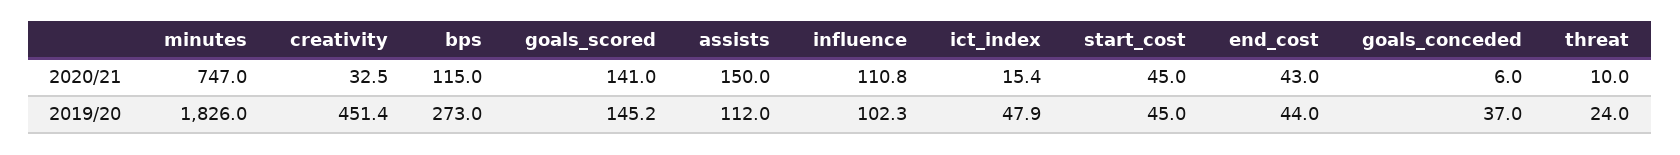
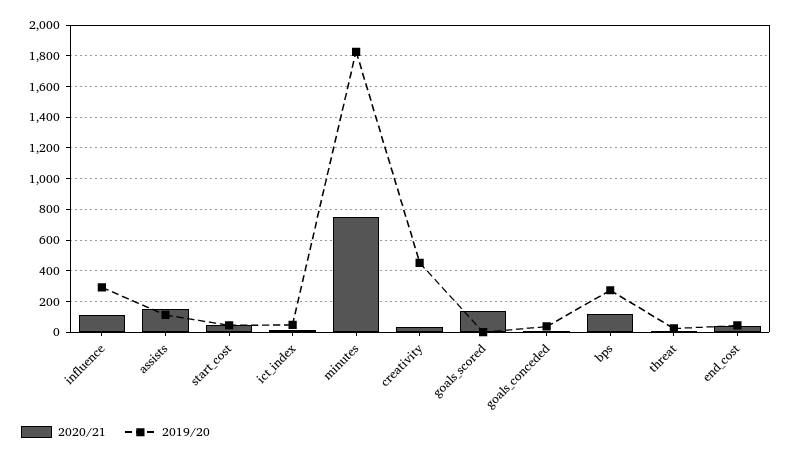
2019/20, goals_scored: 145.2 -> 0
2019/20, influence: 102.3 -> 300

